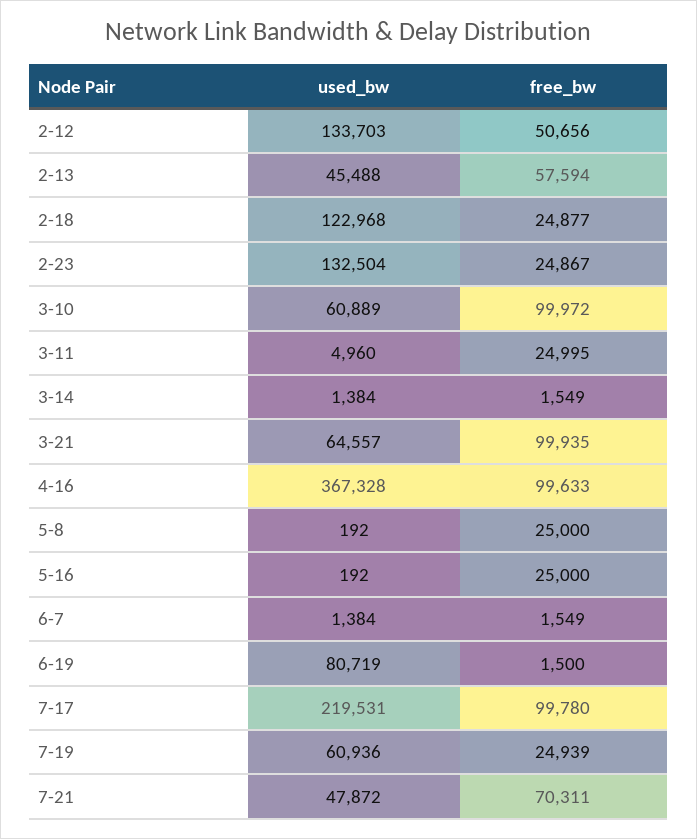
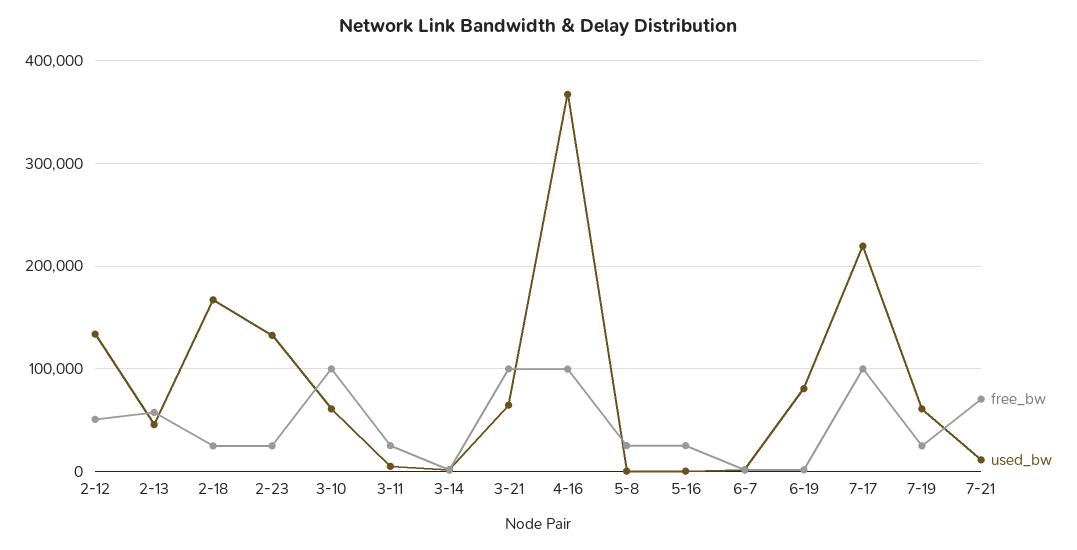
used_bw, 2-18: 122968 -> 170000
used_bw, 7-21: 47872 -> 10000

